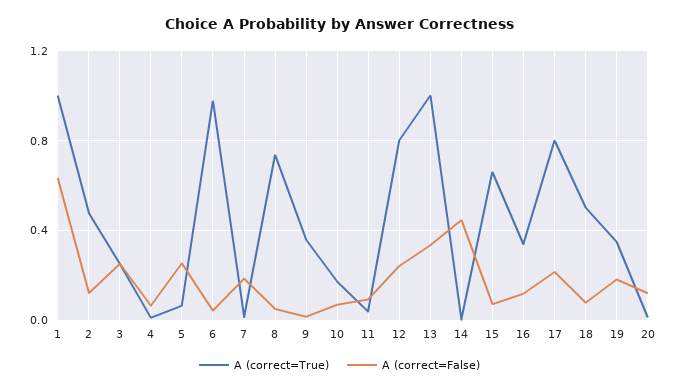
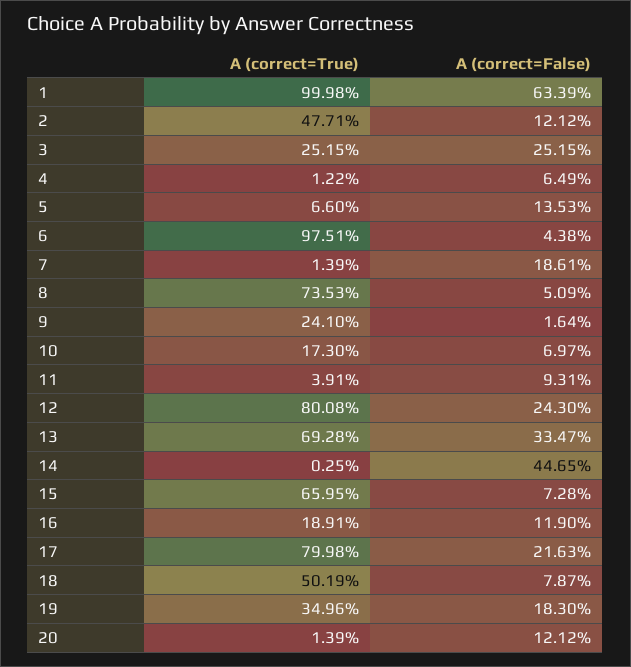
A (correct=False), 5: 0.25 -> 0.1353
A (correct=True), 9: 0.35 -> 0.241
A (correct=True), 13: 1 -> 0.6928
A (correct=True), 16: 0.35 -> 0.1891

